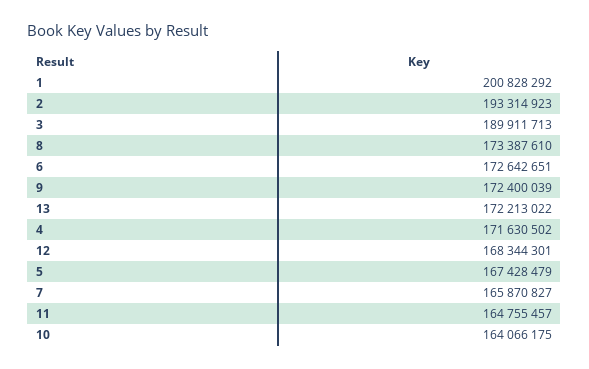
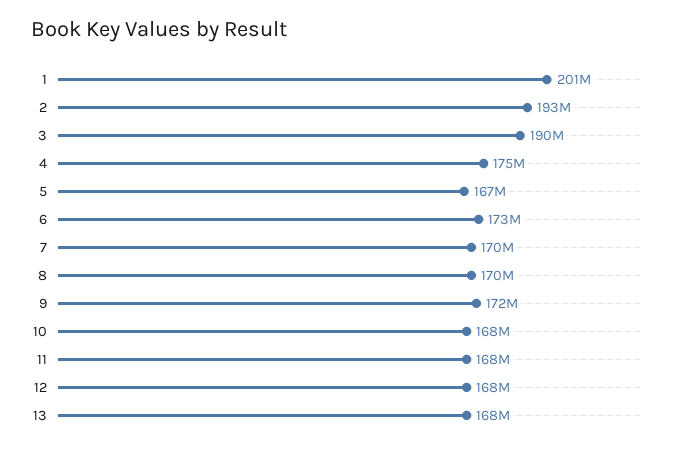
8: 173387610 -> 170000000
13: 172213022 -> 168000000
4: 171630502 -> 175000000
7: 165870827 -> 170000000
11: 164755457 -> 168000000
10: 164066175 -> 168000000

